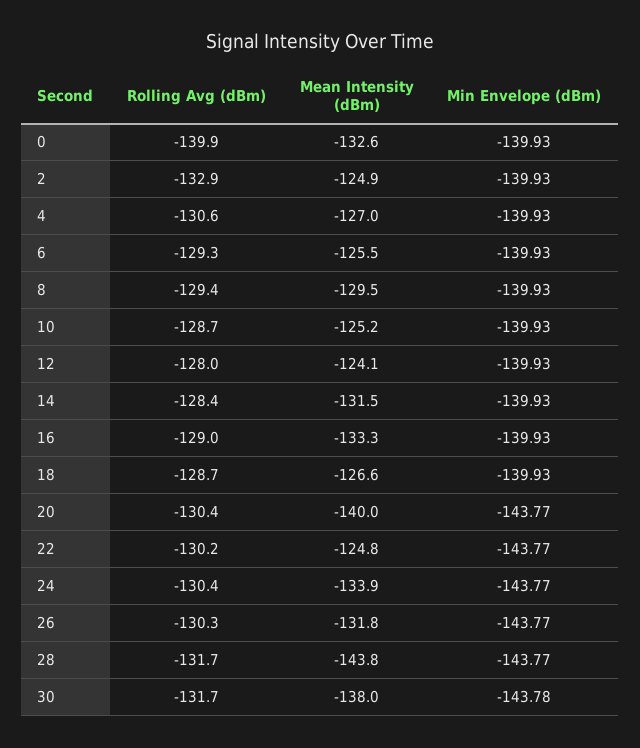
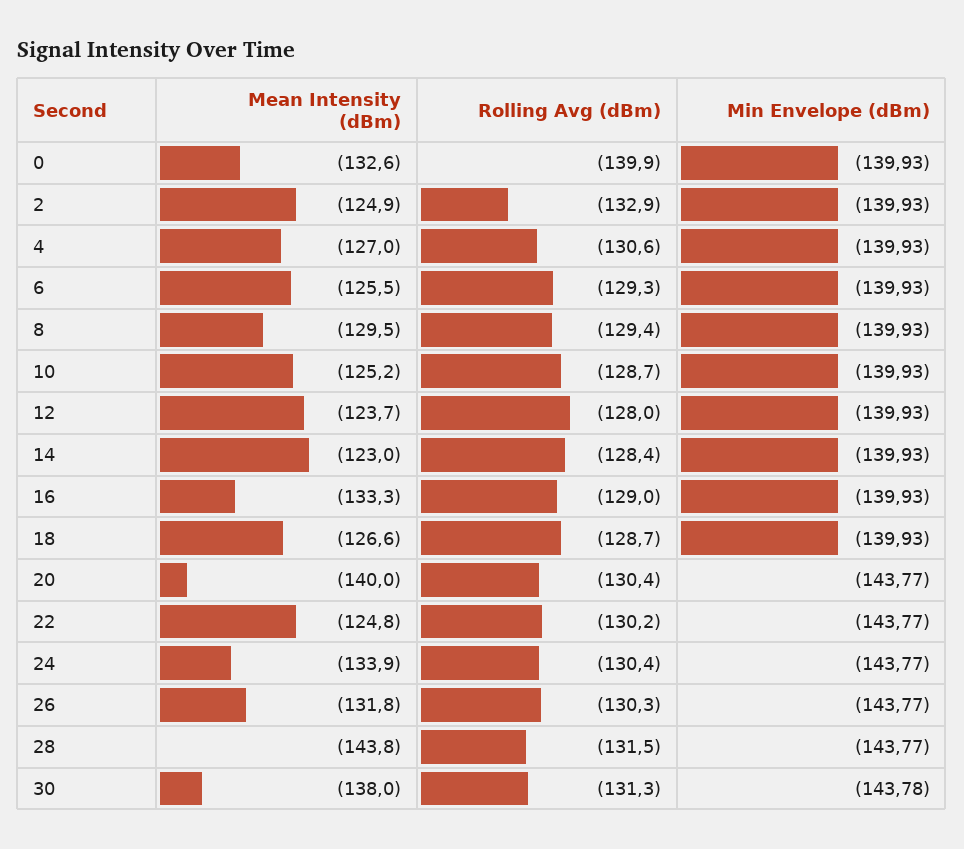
Mean Intensity (dBm), 12: -124.1 -> -123.7
Mean Intensity (dBm), 14: -131.5 -> -123
Rolling Avg (dBm), 28: -131.7 -> -131.5
Rolling Avg (dBm), 30: -131.7 -> -131.3

